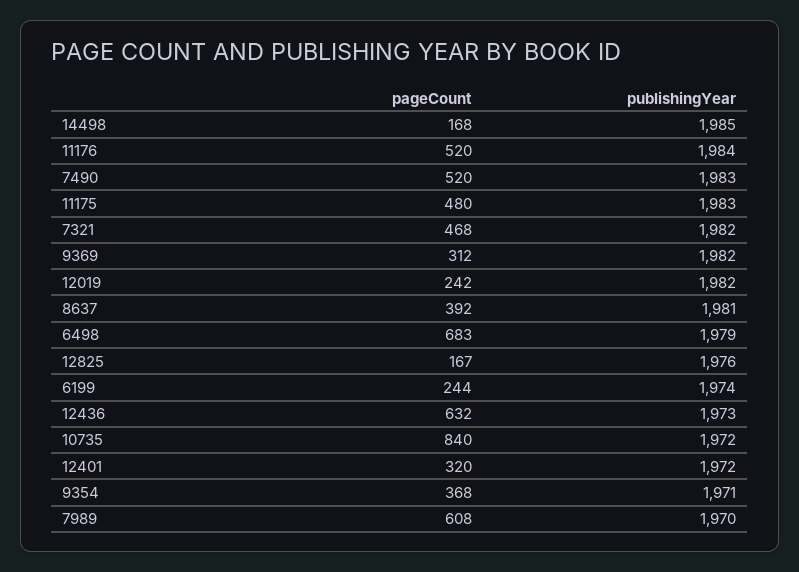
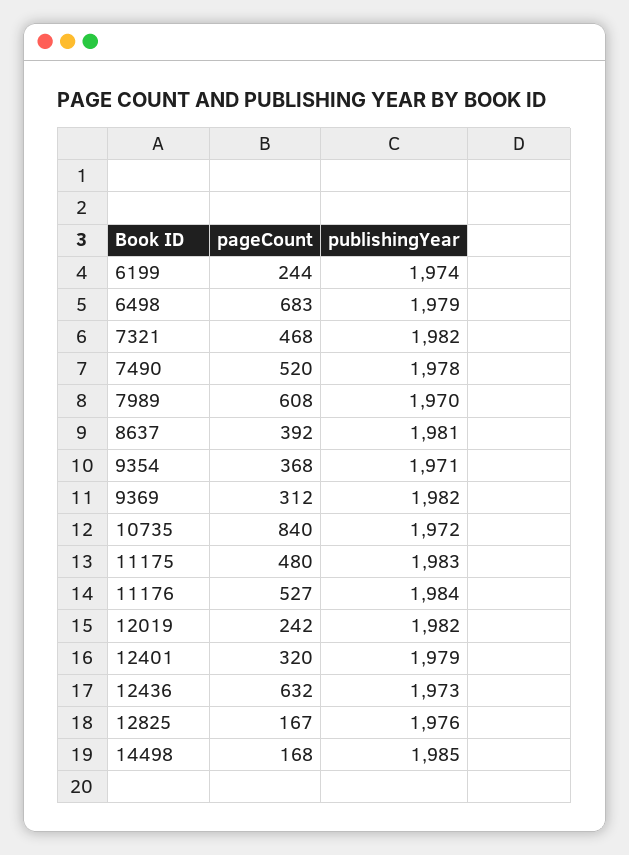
pageCount, 11176: 520 -> 527
publishingYear, 7490: 1983 -> 1978
publishingYear, 12401: 1972 -> 1979

